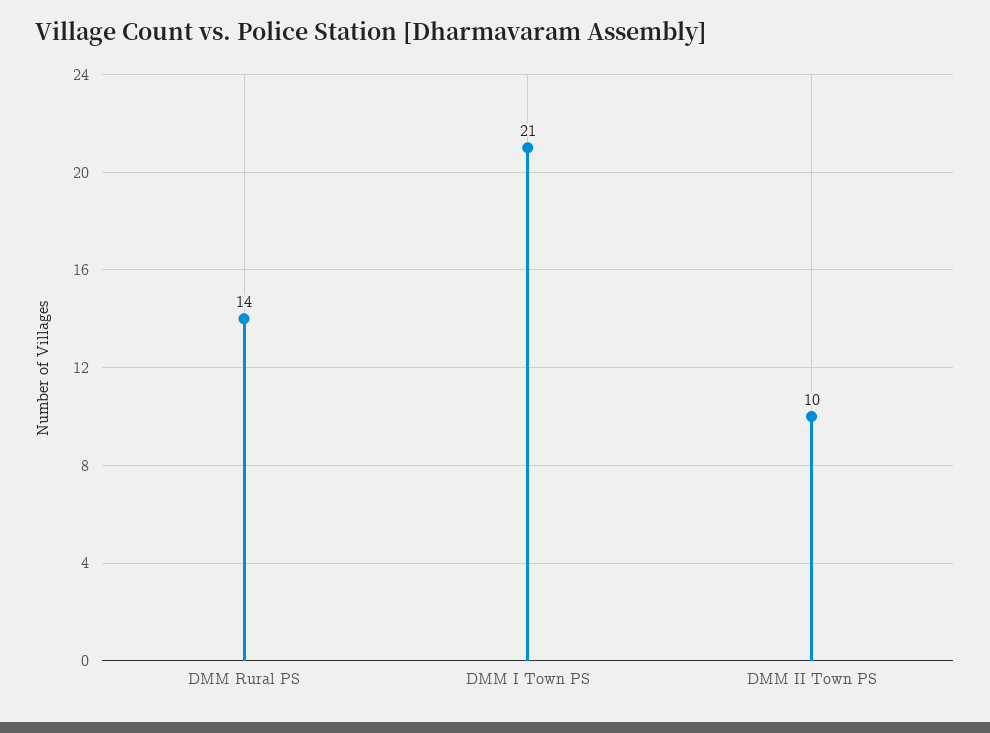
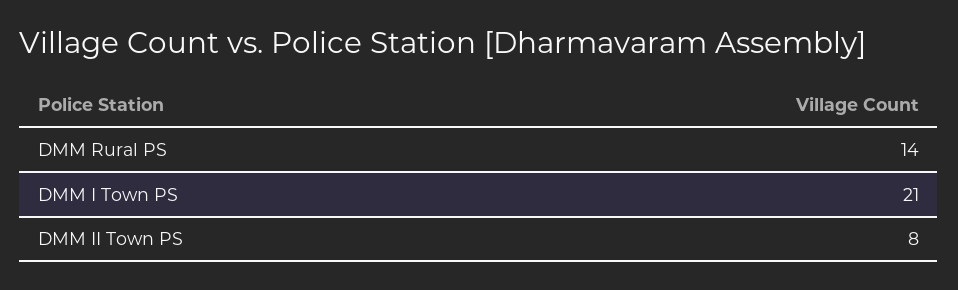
DMM II Town PS: 10 -> 8

